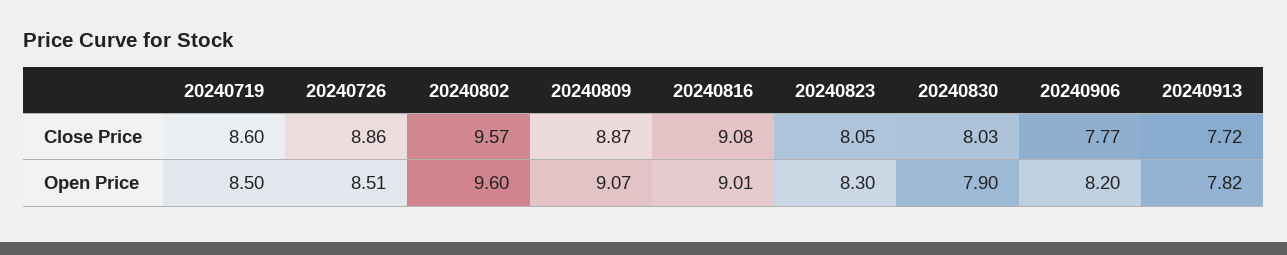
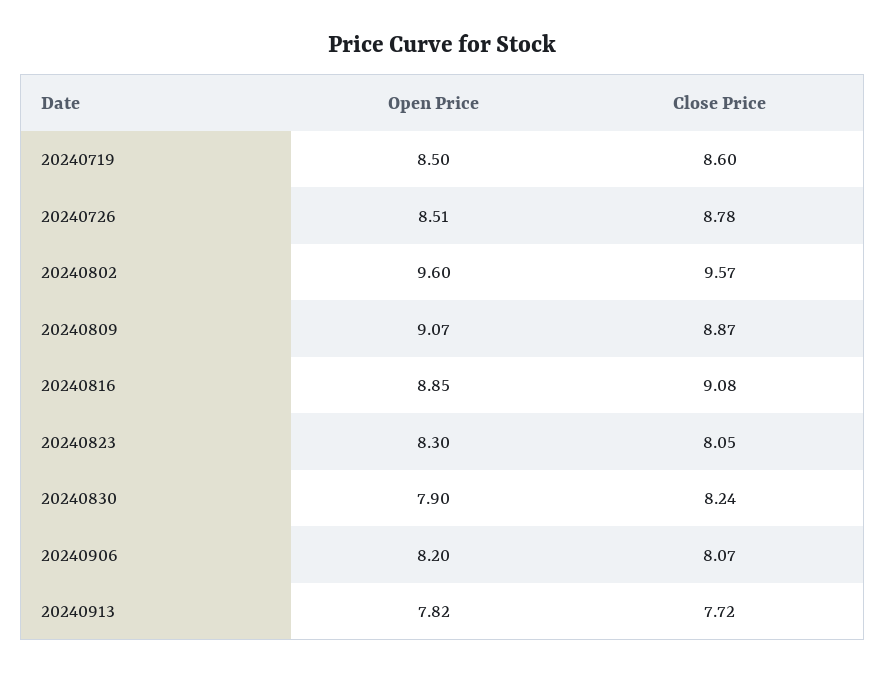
20240726, Close Price: 8.86 -> 8.78
20240830, Close Price: 8.03 -> 8.24
20240906, Close Price: 7.77 -> 8.07
20240816, Open Price: 9.01 -> 8.85

